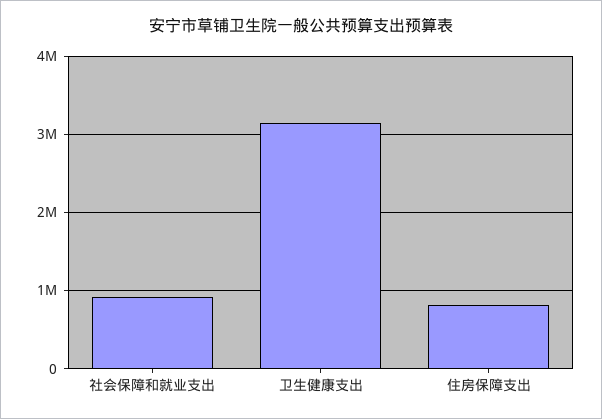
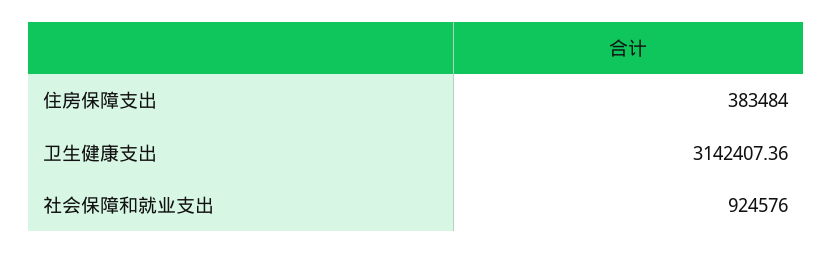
住房保障支出: 800000 -> 383484

